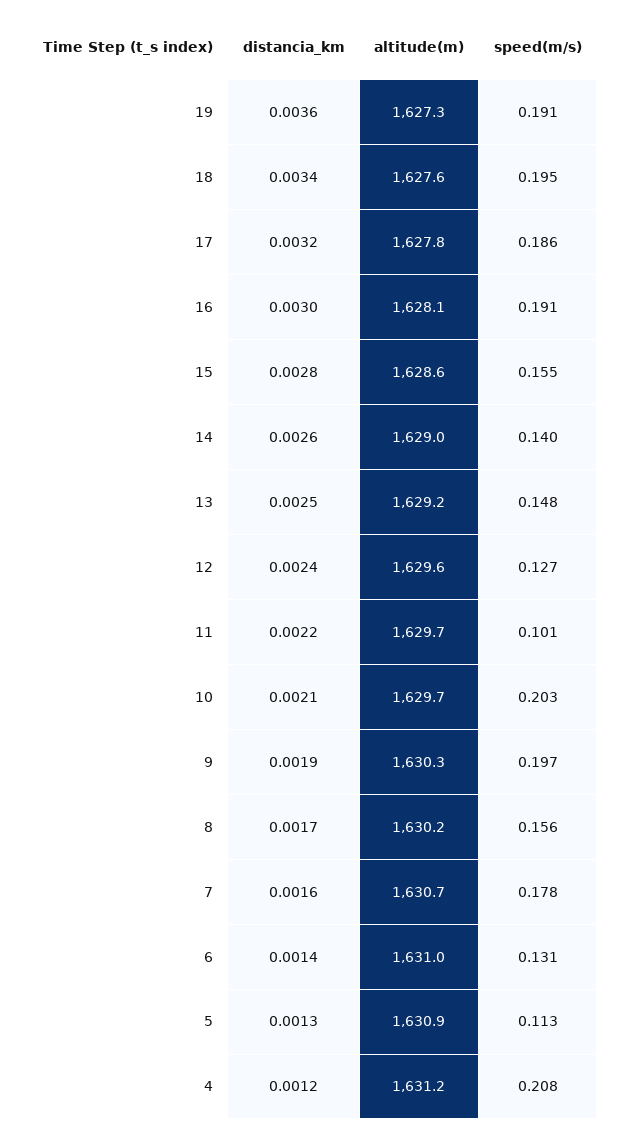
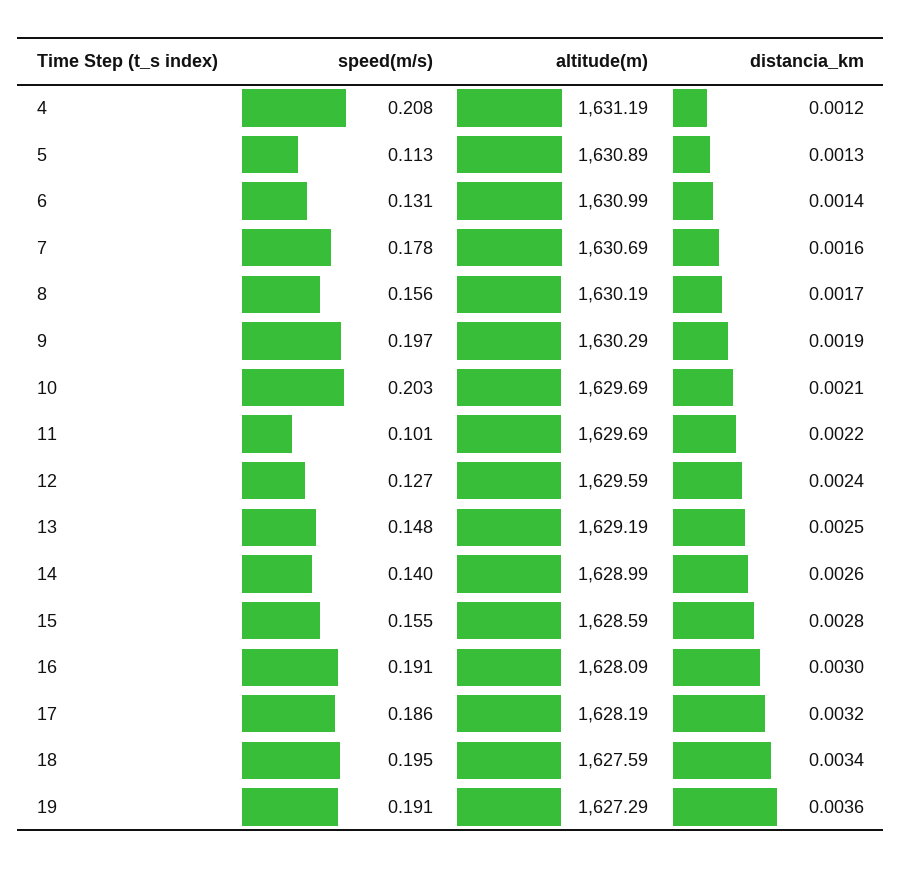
altitude(m), 17: 1627.8 -> 1628.19

